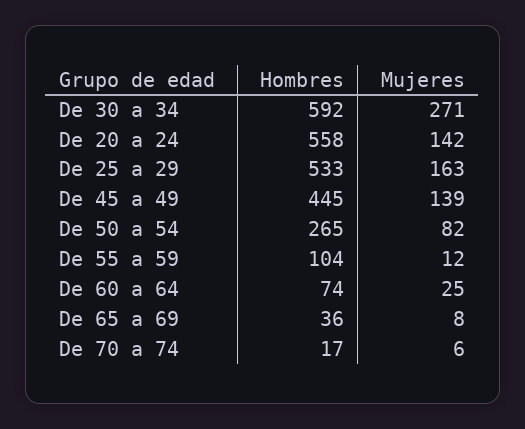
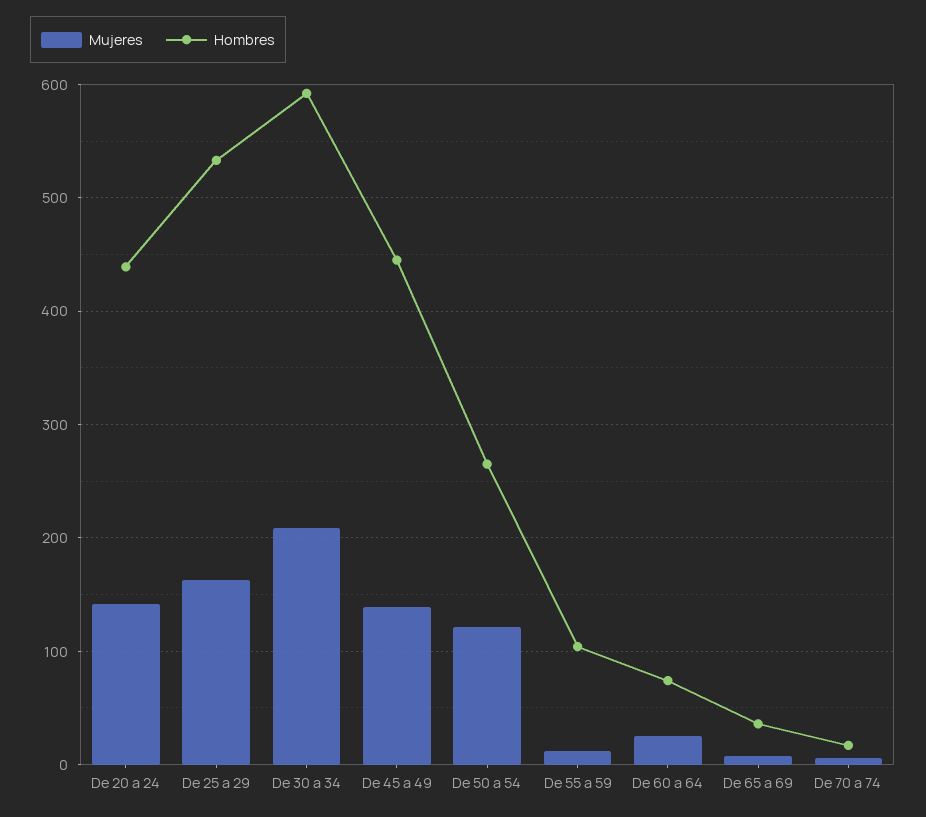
Mujeres, De 30 a 34: 271 -> 210
Hombres, De 20 a 24: 558 -> 440
Mujeres, De 50 a 54: 82 -> 120

